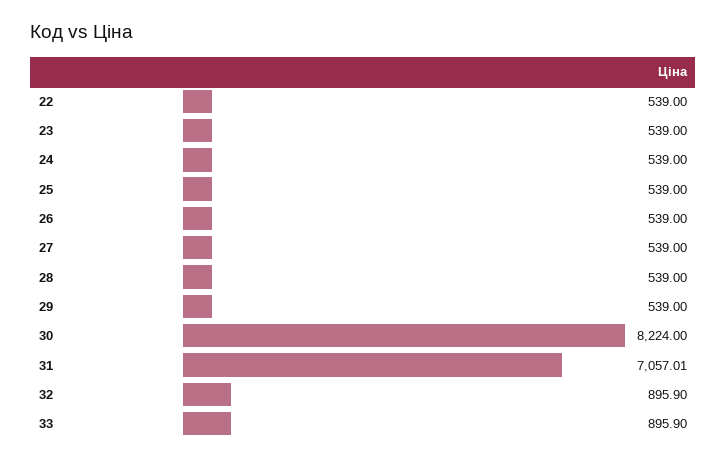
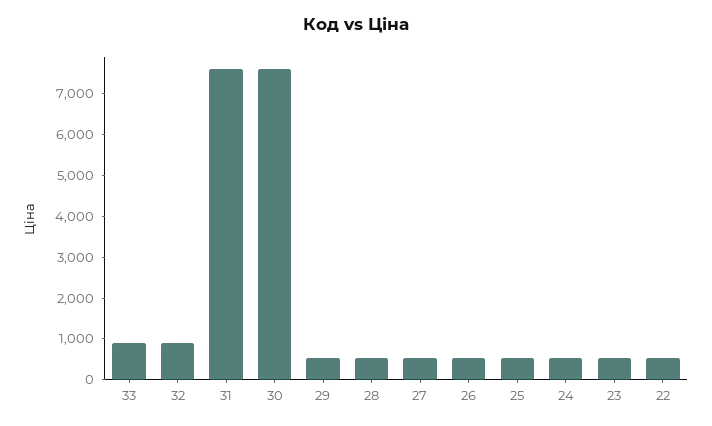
30: 8224 -> 7600
31: 7057.01 -> 7600

